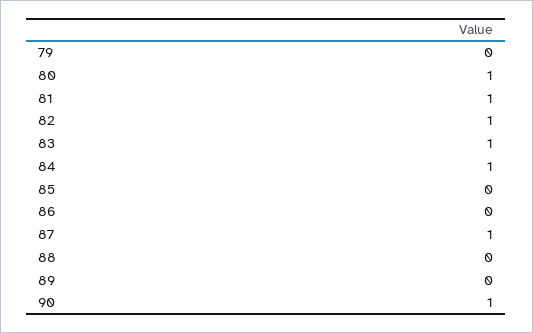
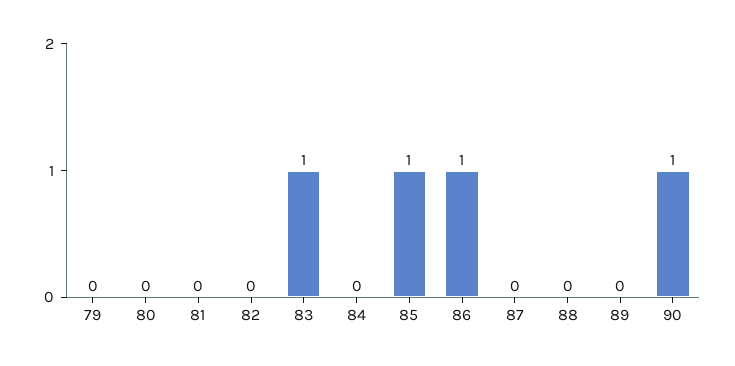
80: 1 -> 0
81: 1 -> 0
82: 1 -> 0
84: 1 -> 0
85: 0 -> 1
86: 0 -> 1
87: 1 -> 0

